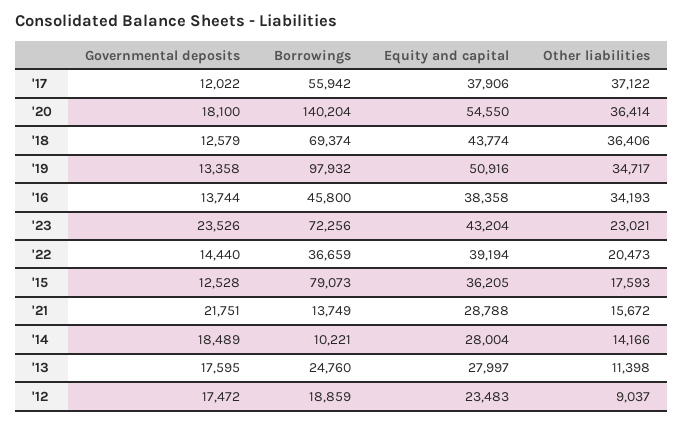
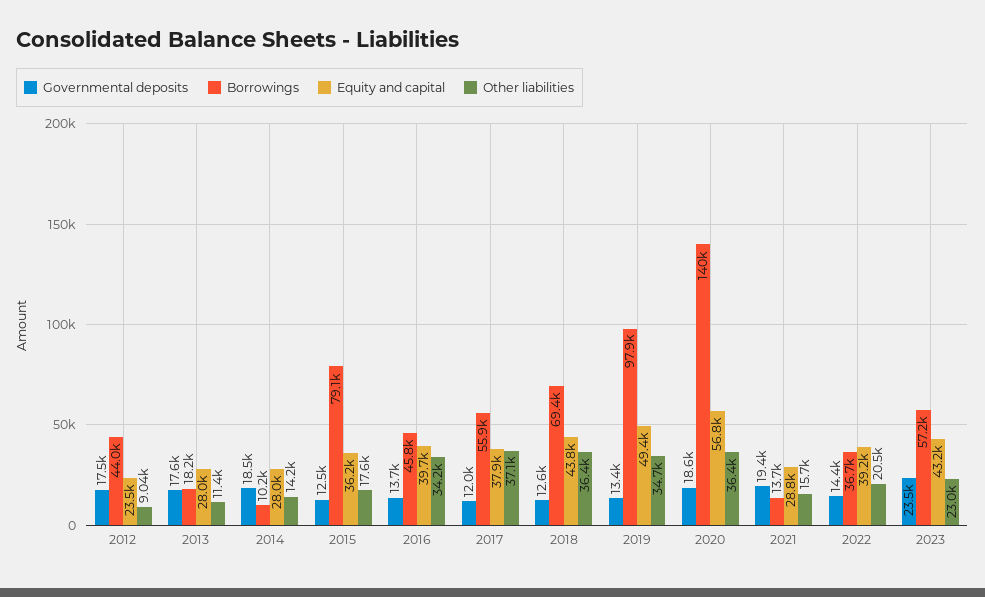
Governmental deposits, '20: 18100 -> 18600
Equity and capital, '20: 54550 -> 56800
Equity and capital, '19: 50916 -> 49400
Equity and capital, '16: 38358 -> 39700
Borrowings, '23: 72256 -> 57200
Governmental deposits, '21: 21751 -> 19400
Borrowings, '13: 24760 -> 18200
Borrowings, '12: 18859 -> 44000

